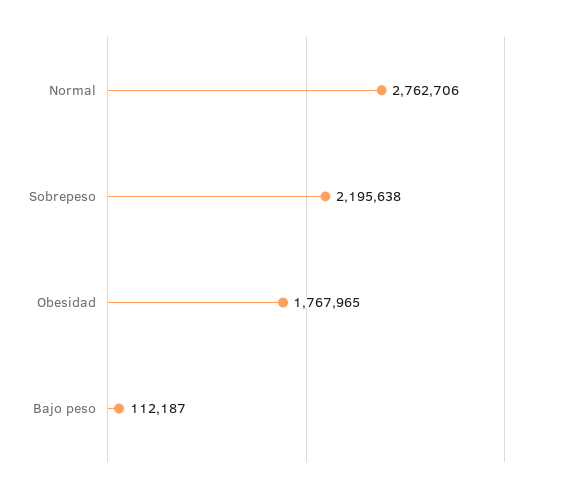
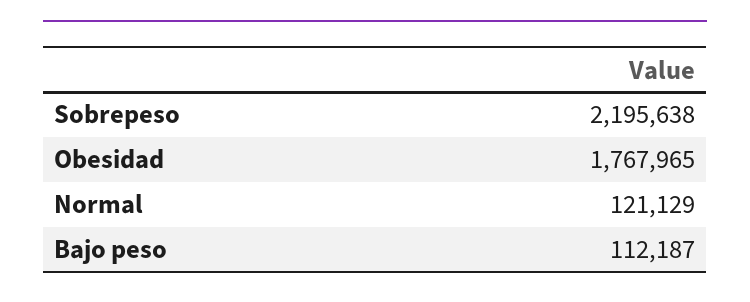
Normal: 2762706 -> 121129

